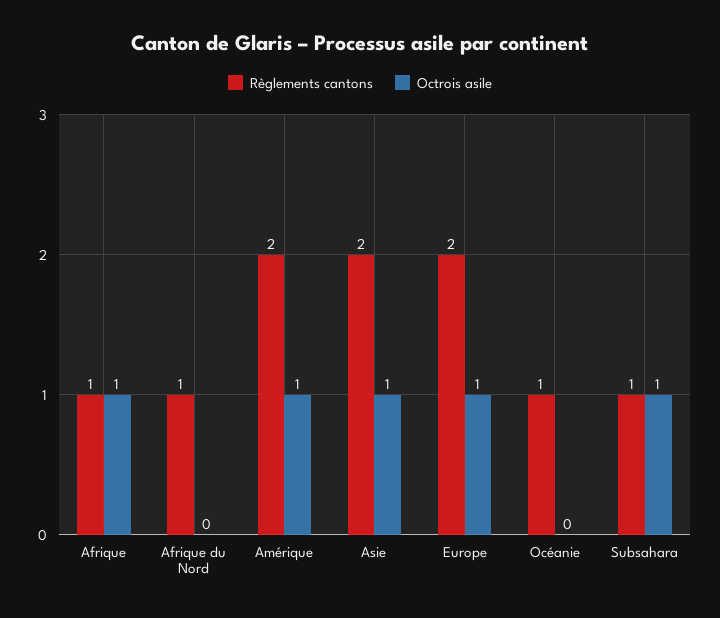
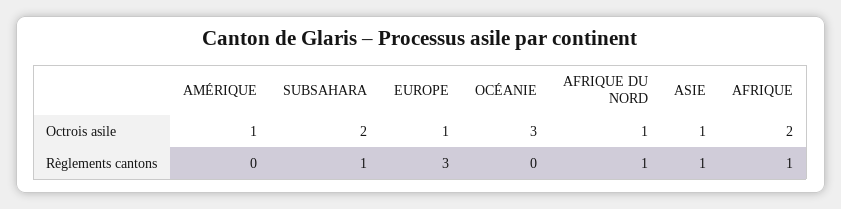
Octrois asile, Afrique: 1 -> 2
Octrois asile, Afrique du Nord: 0 -> 1
Règlements cantons, Amérique: 2 -> 0
Règlements cantons, Asie: 2 -> 1
Règlements cantons, Europe: 2 -> 3
Règlements cantons, Océanie: 1 -> 0
Octrois asile, Océanie: 0 -> 3
Octrois asile, Subsahara: 1 -> 2

